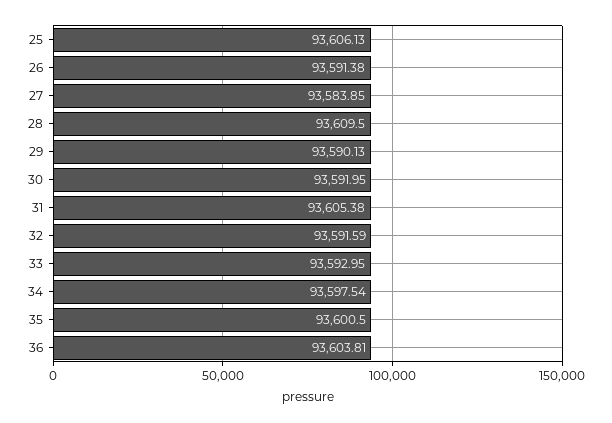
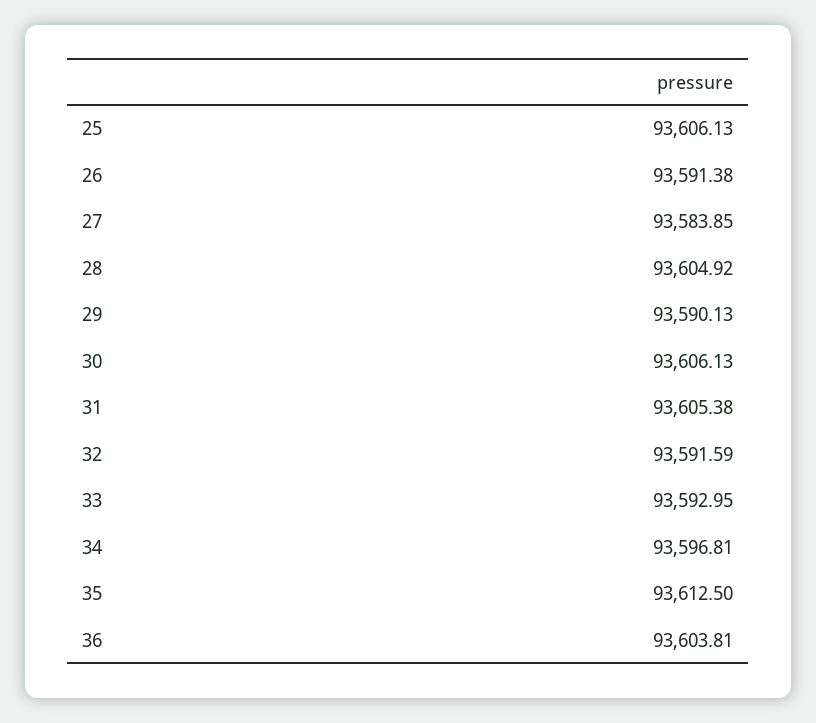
28: 93609.5 -> 93604.92
30: 93591.95 -> 93606.13
34: 93597.54 -> 93596.81
35: 93600.5 -> 93612.5

